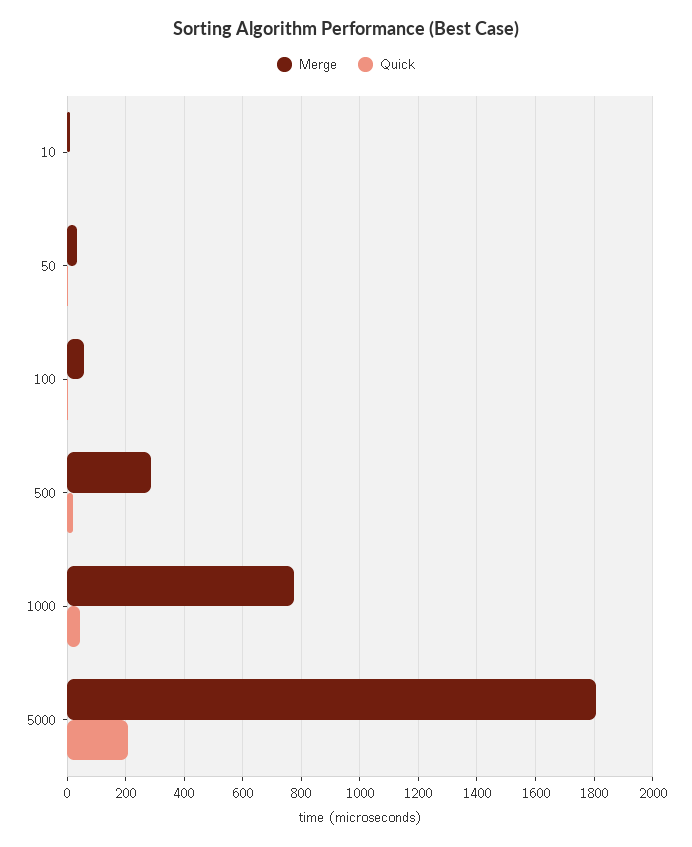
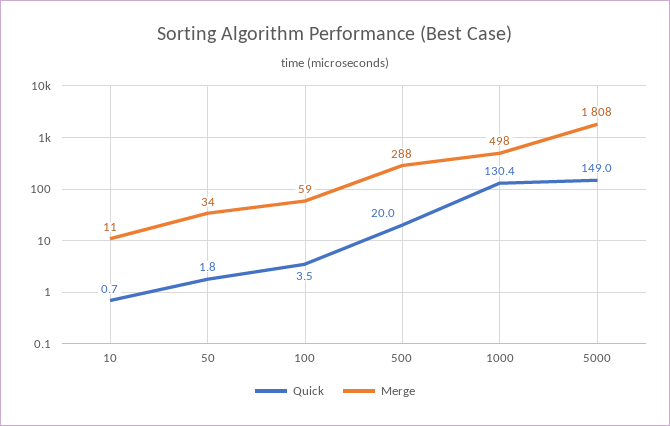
Merge, 1000: 775 -> 498
Quick, 1000: 50 -> 130.4
Quick, 5000: 200 -> 149

